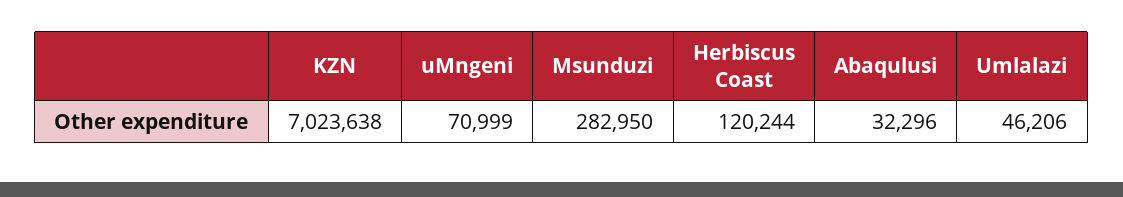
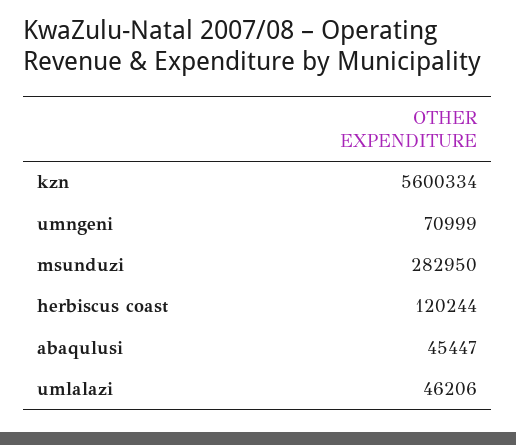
KZN: 7023638 -> 5600334
Abaqulusi: 32296 -> 45447

